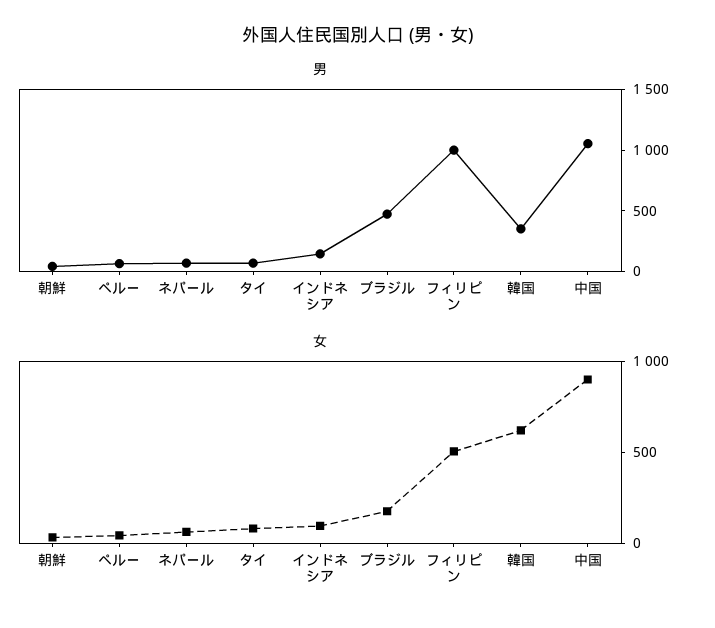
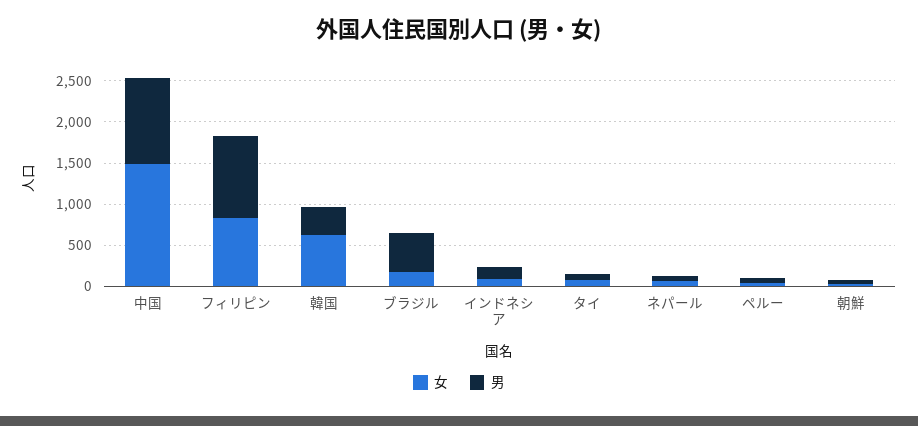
女, フィリピン: 500 -> 800
女, 中国: 900 -> 1500

